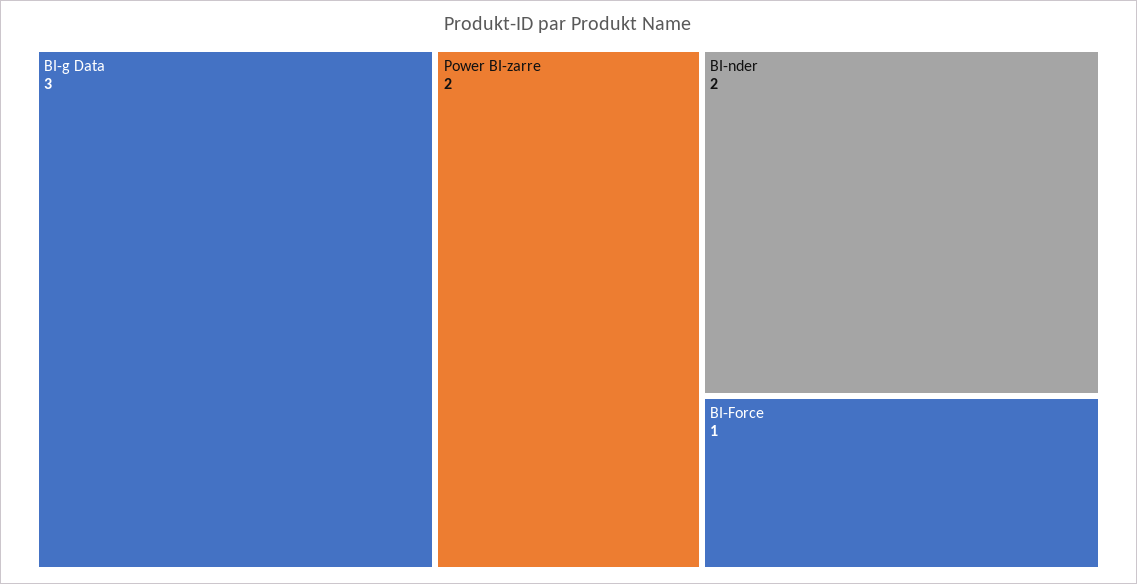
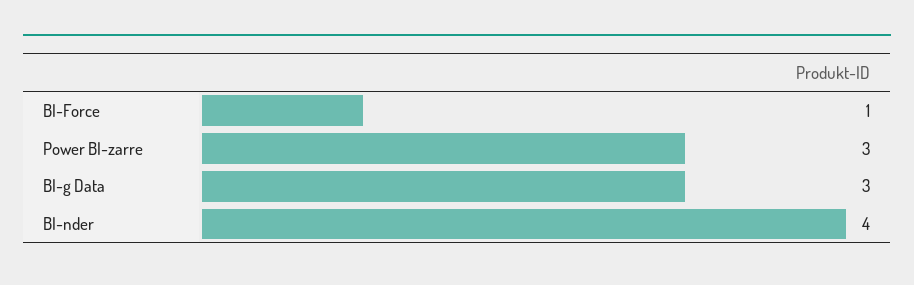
Power BI-zarre: 2 -> 3
BI-nder: 2 -> 4

